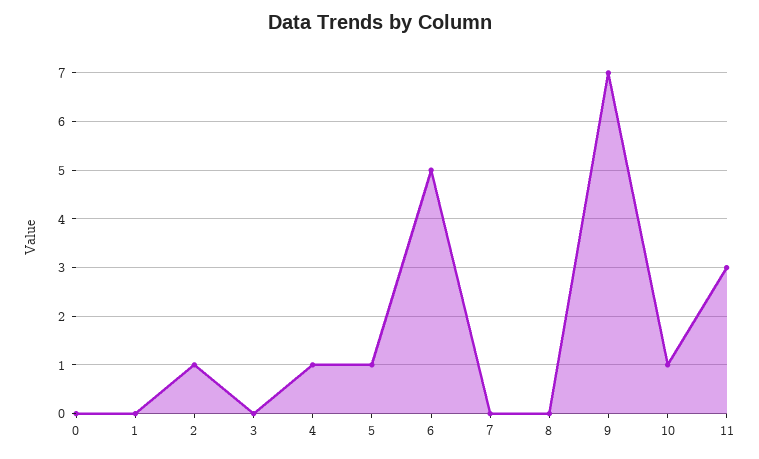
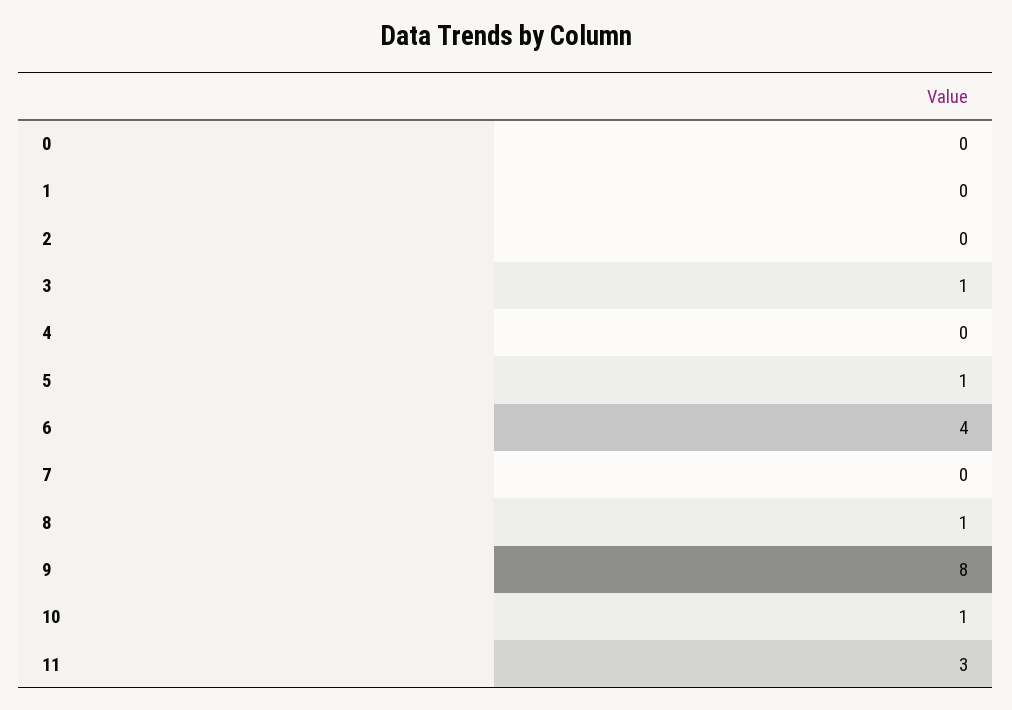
2: 1 -> 0
3: 0 -> 1
4: 1 -> 0
6: 5 -> 4
8: 0 -> 1
9: 7 -> 8

